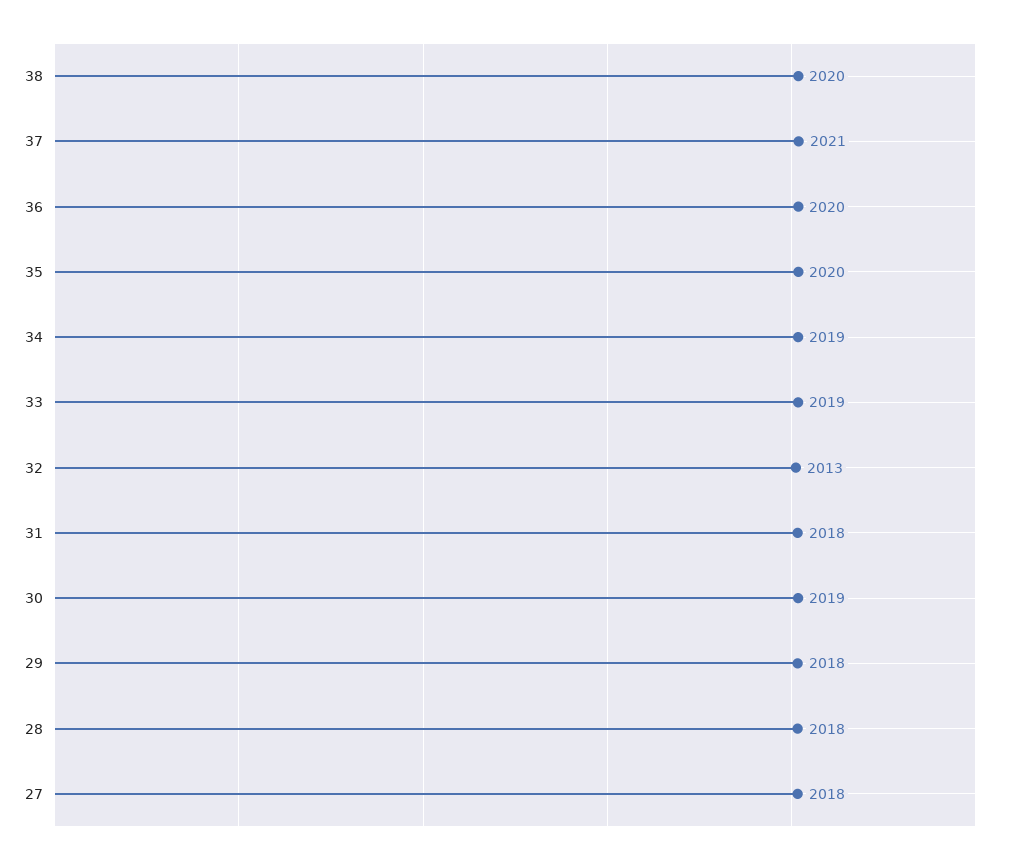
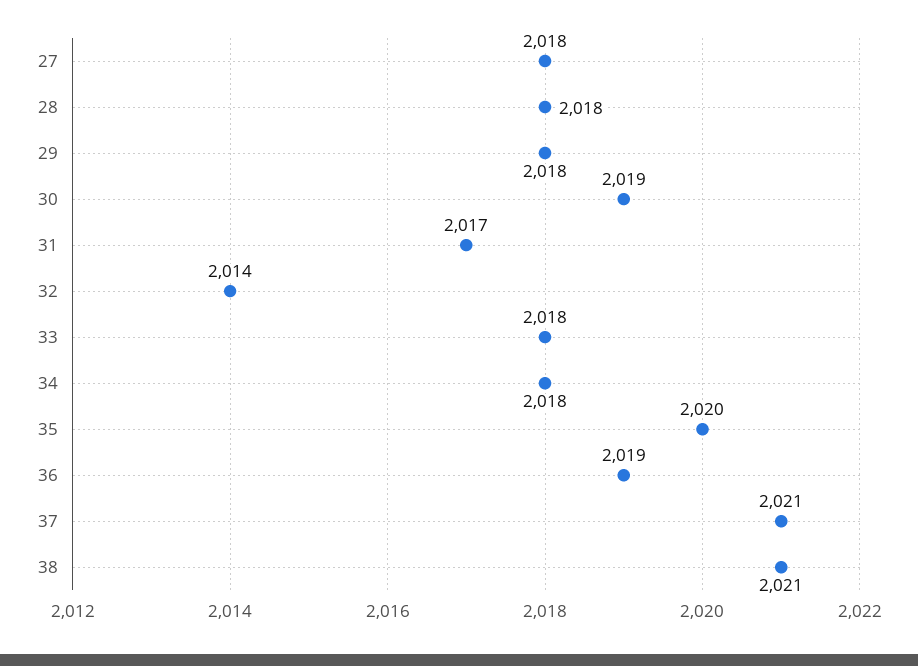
38: 2020 -> 2021
36: 2020 -> 2019
34: 2019 -> 2018
33: 2019 -> 2018
32: 2013 -> 2014
31: 2018 -> 2017

